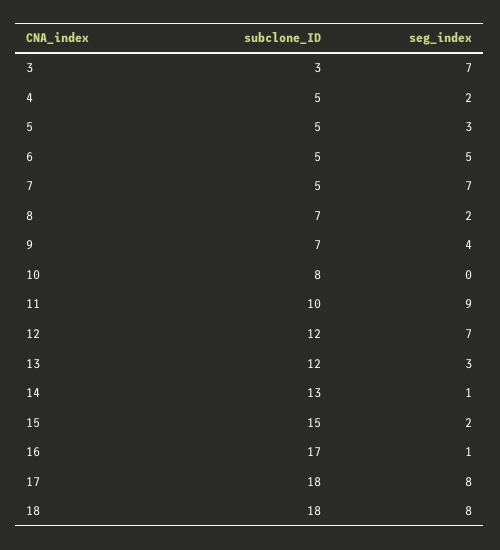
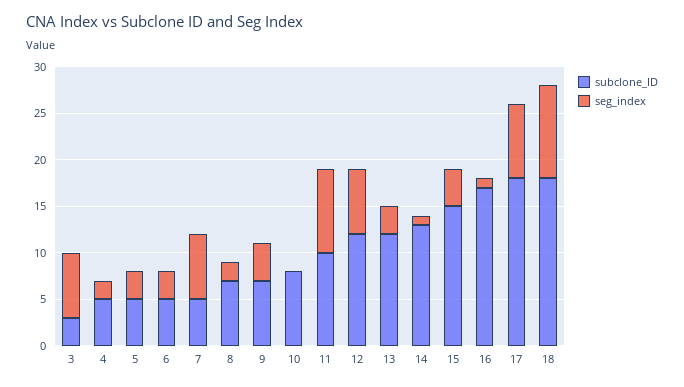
seg_index, 6: 5 -> 3
seg_index, 15: 2 -> 4
seg_index, 18: 8 -> 10

